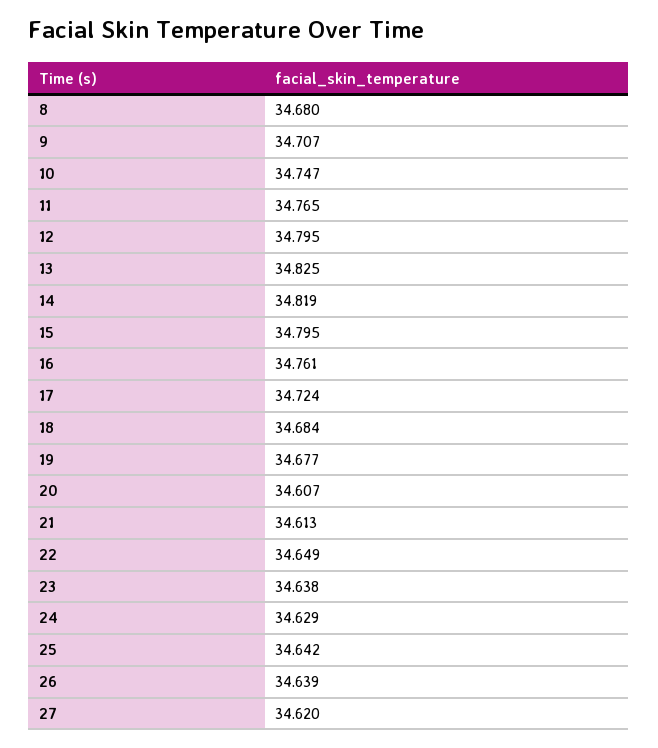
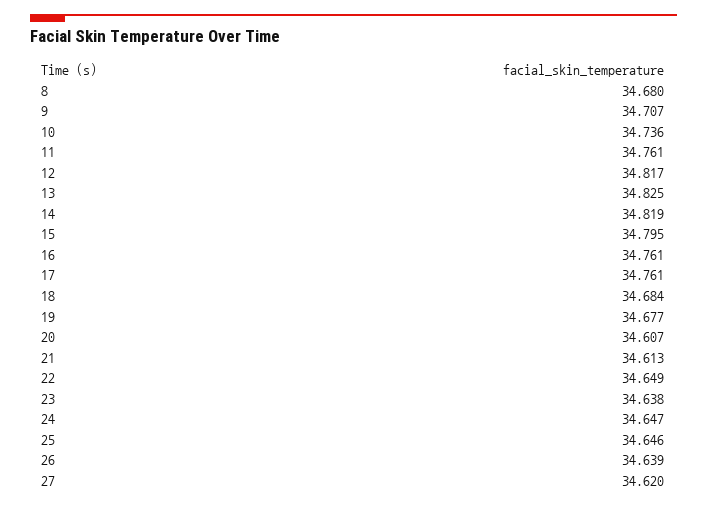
10: 34.747 -> 34.736
11: 34.765 -> 34.761
12: 34.795 -> 34.817
17: 34.724 -> 34.761
24: 34.629 -> 34.647
25: 34.642 -> 34.646

